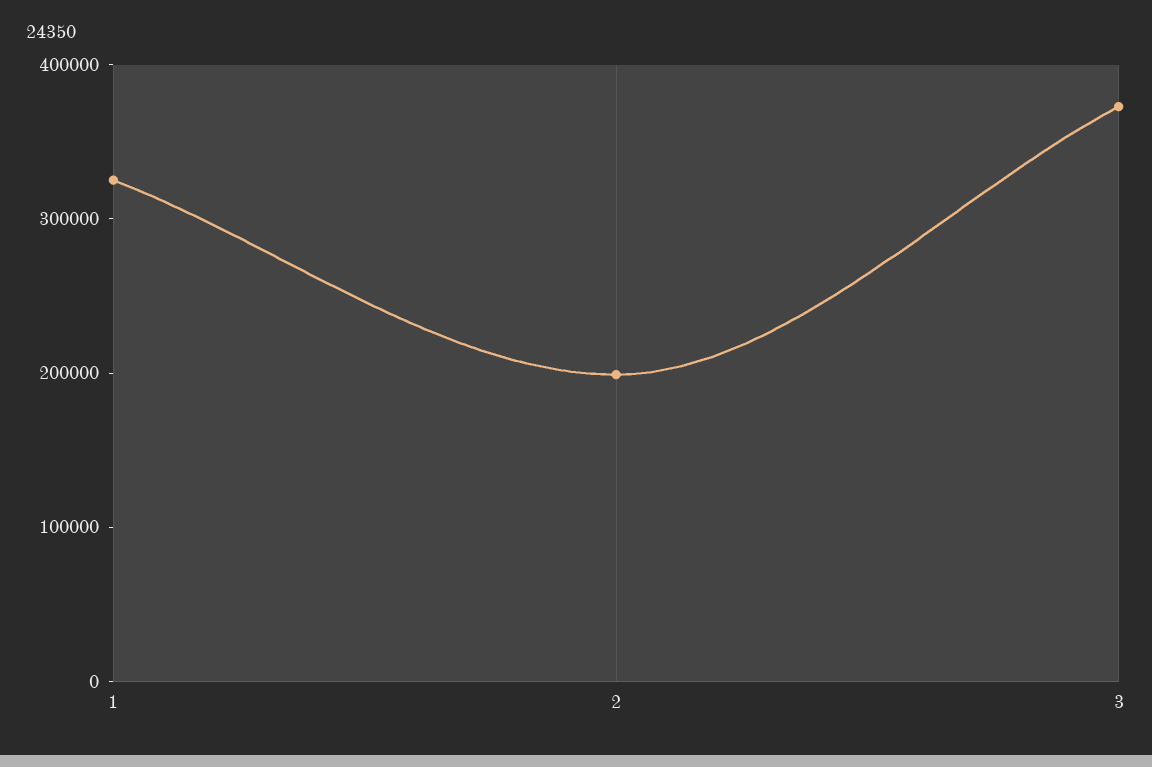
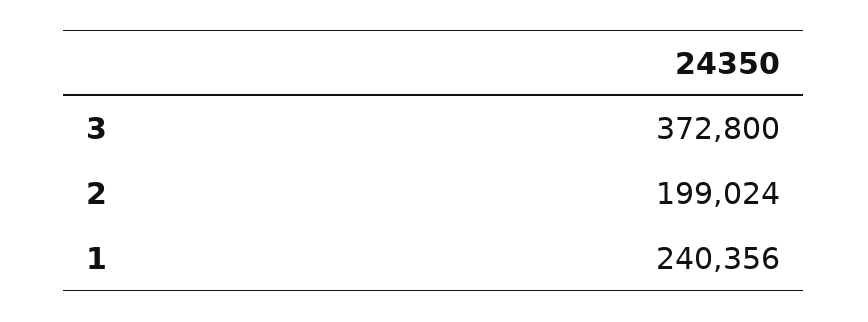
1: 320000 -> 240356

